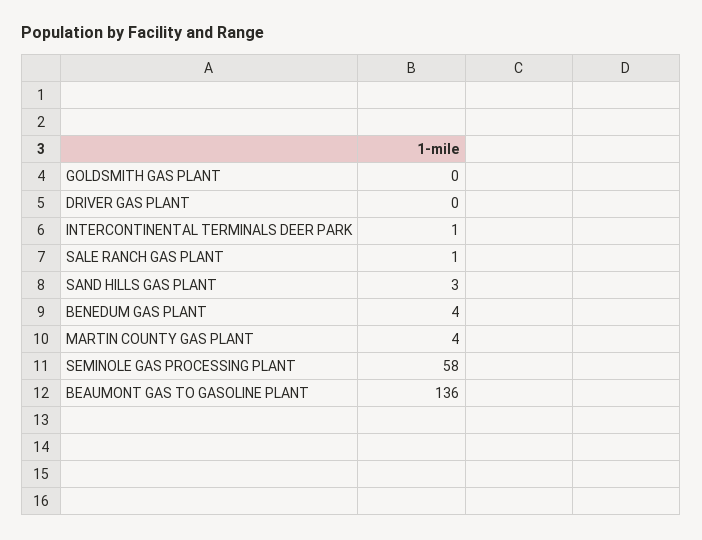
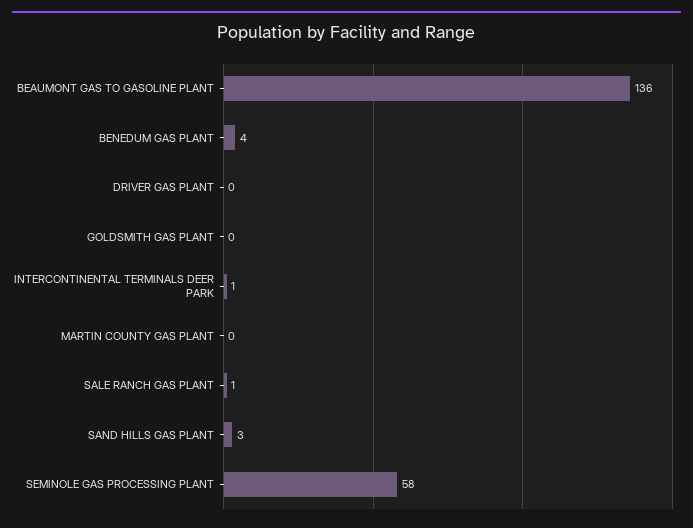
MARTIN COUNTY GAS PLANT: 4 -> 0

